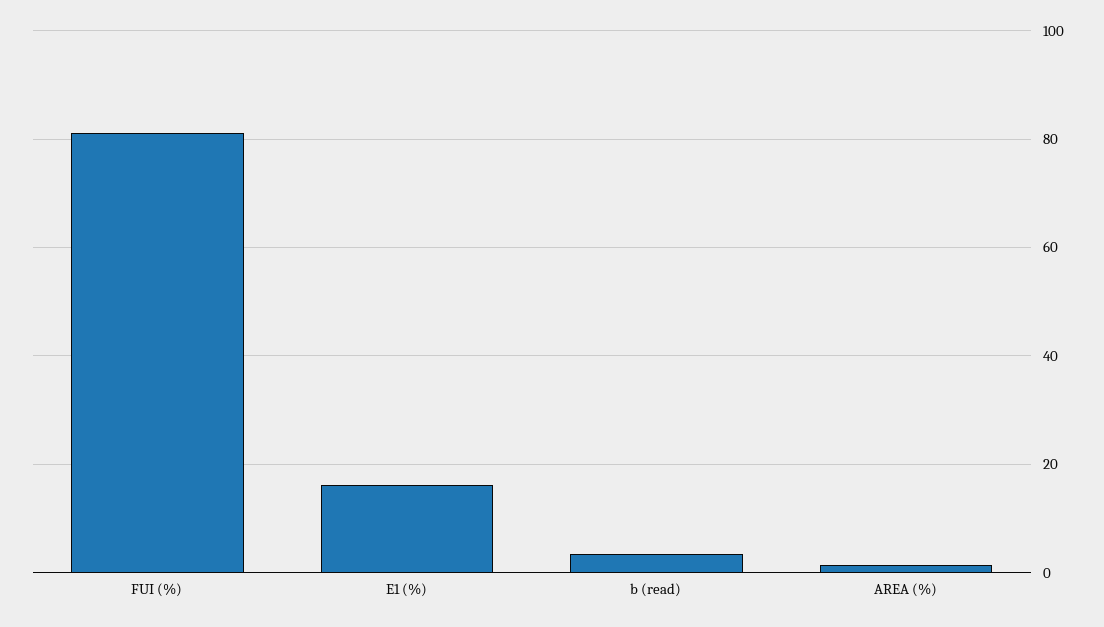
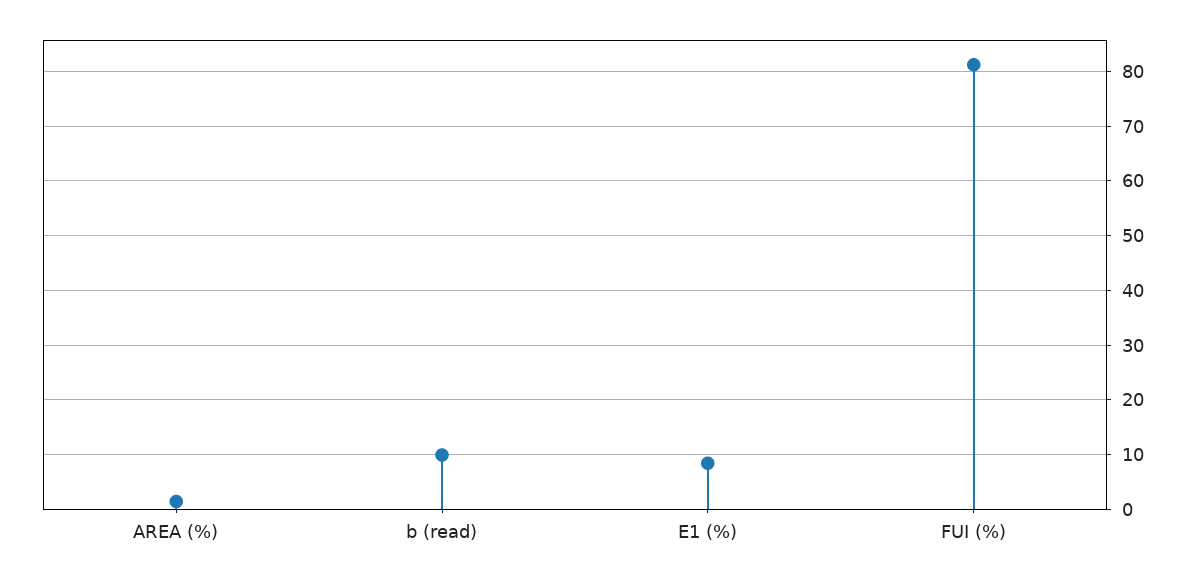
E1 (%): 16 -> 8
b (read): 4 -> 10

